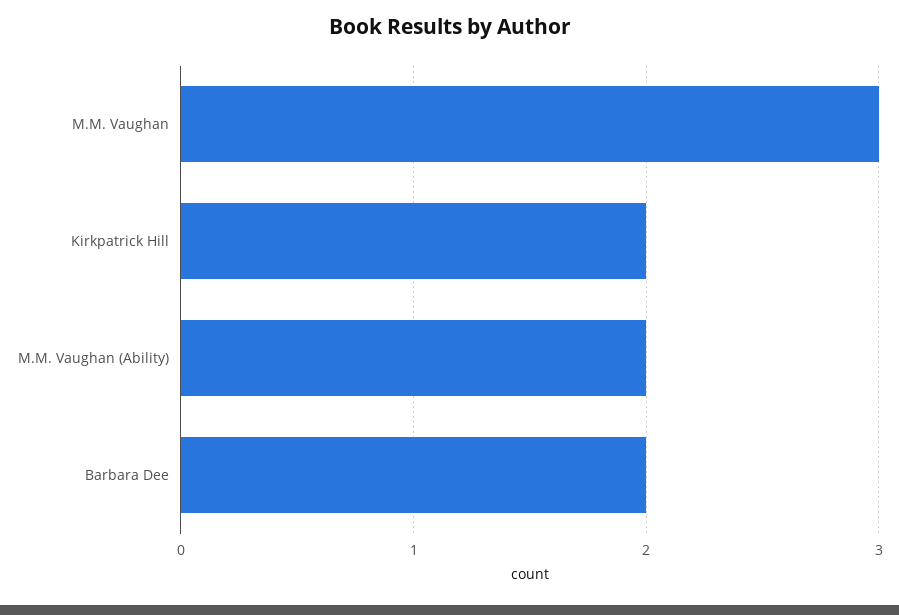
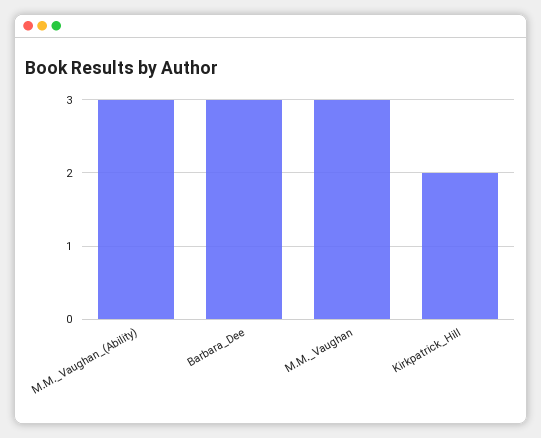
M.M. Vaughan (Ability): 2 -> 3
Barbara Dee: 2 -> 3

